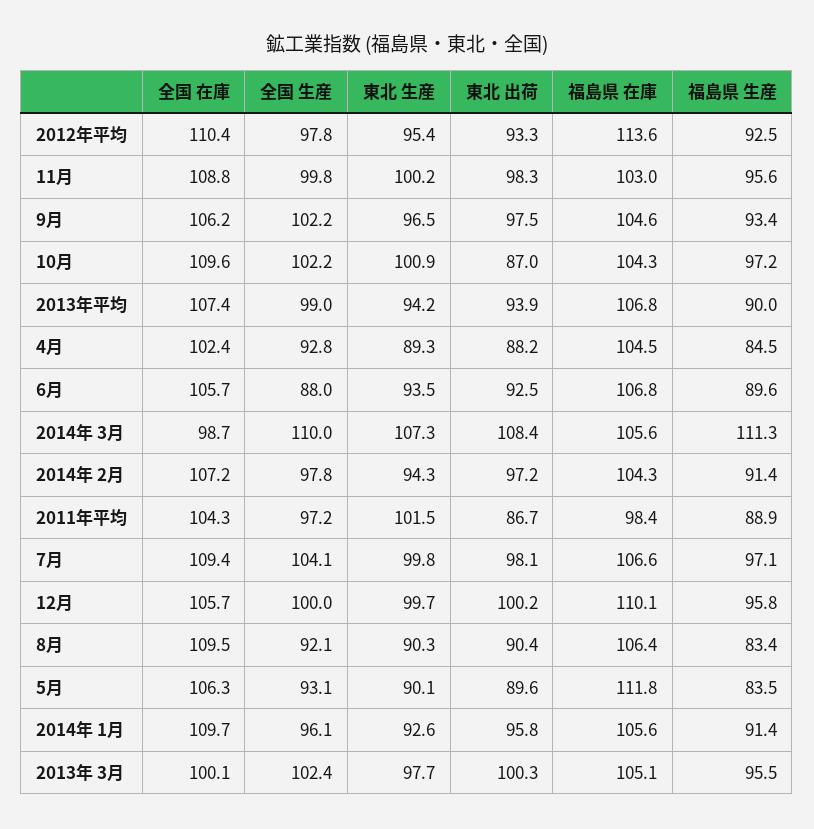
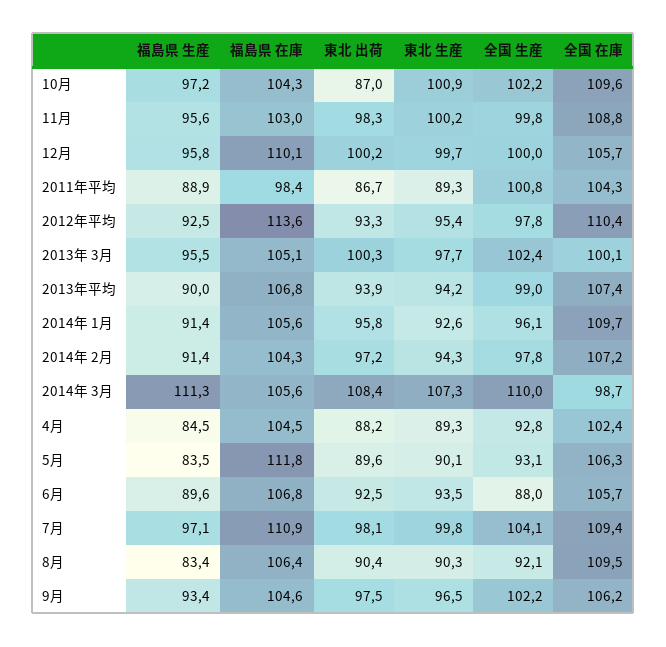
全国 生産, 2011年平均: 97.2 -> 100.8
東北 生産, 2011年平均: 101.5 -> 89.3
福島県 在庫, 7月: 106.6 -> 110.9

